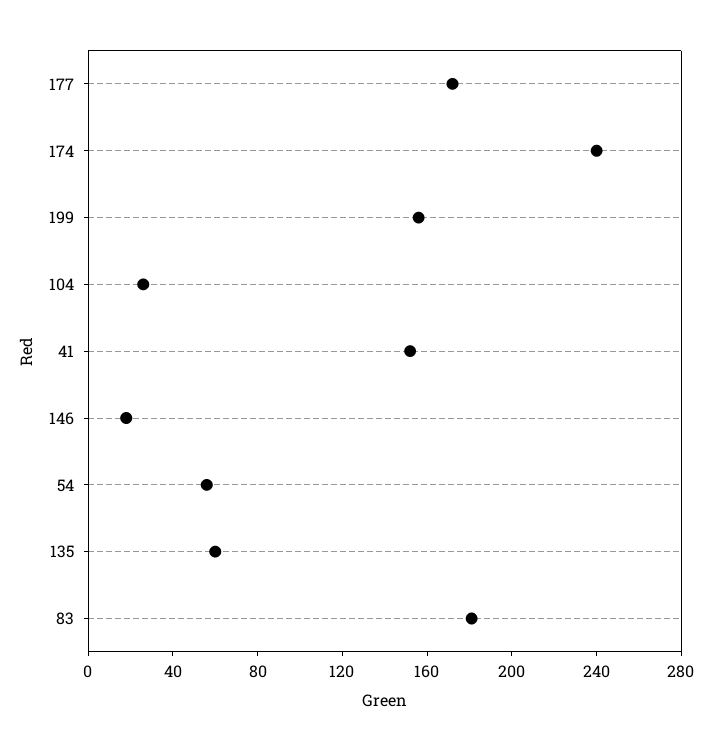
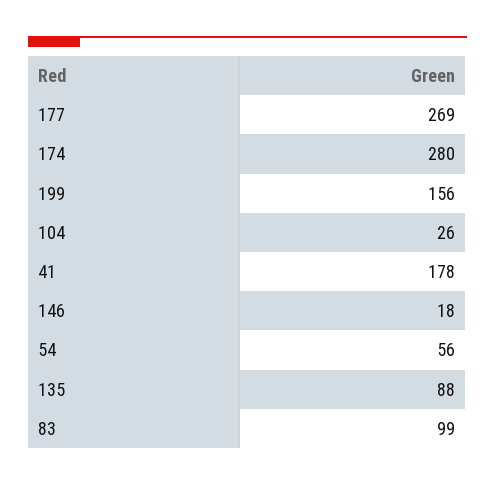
177: 170 -> 269
174: 240 -> 280
41: 150 -> 178
135: 60 -> 88
83: 180 -> 99

